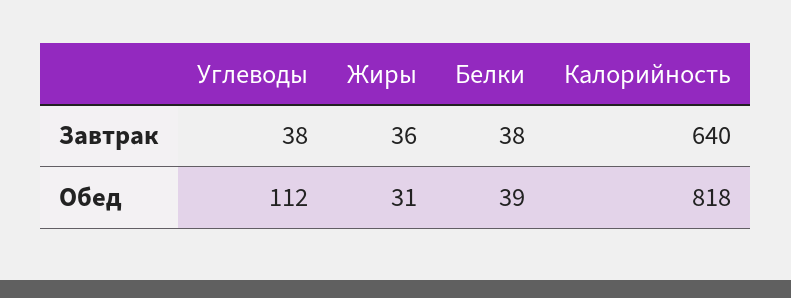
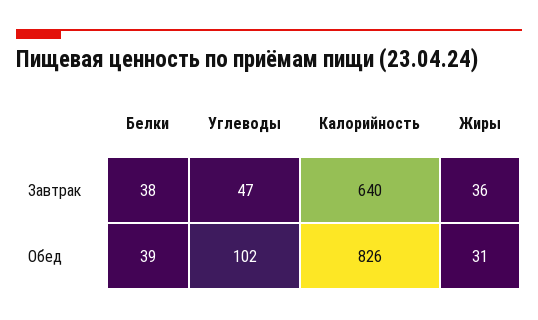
Углеводы, Завтрак: 38 -> 47
Углеводы, Обед: 112 -> 102
Калорийность, Обед: 818 -> 826

